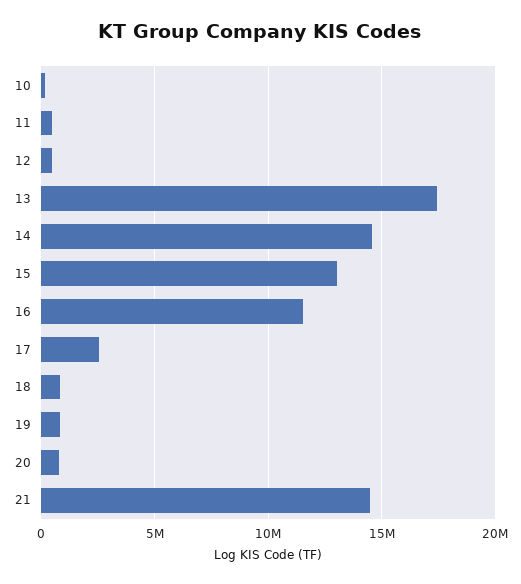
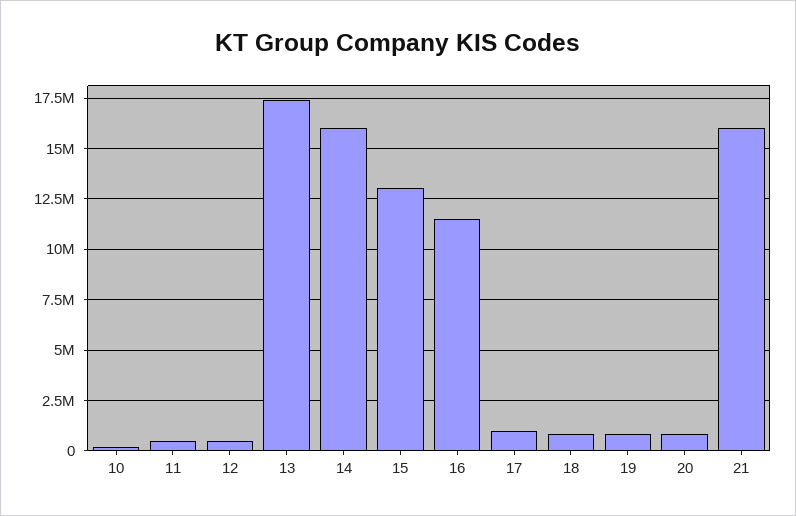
14: 14500000 -> 16000000
17: 2500000 -> 1000000
21: 14500000 -> 16000000

